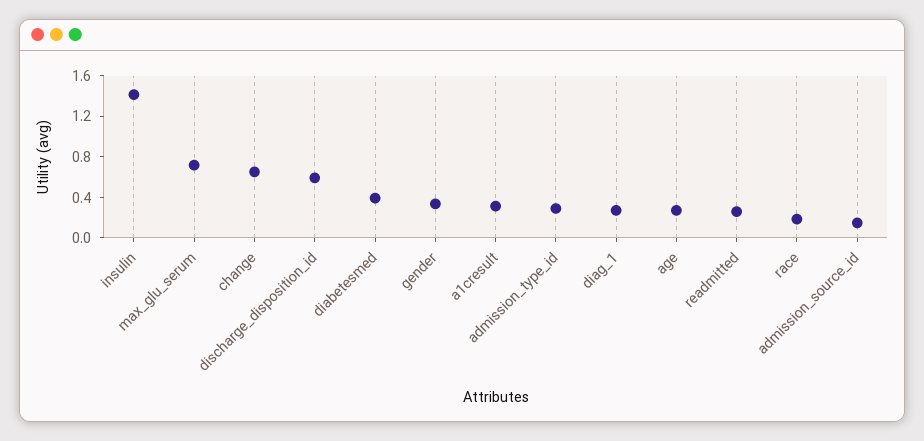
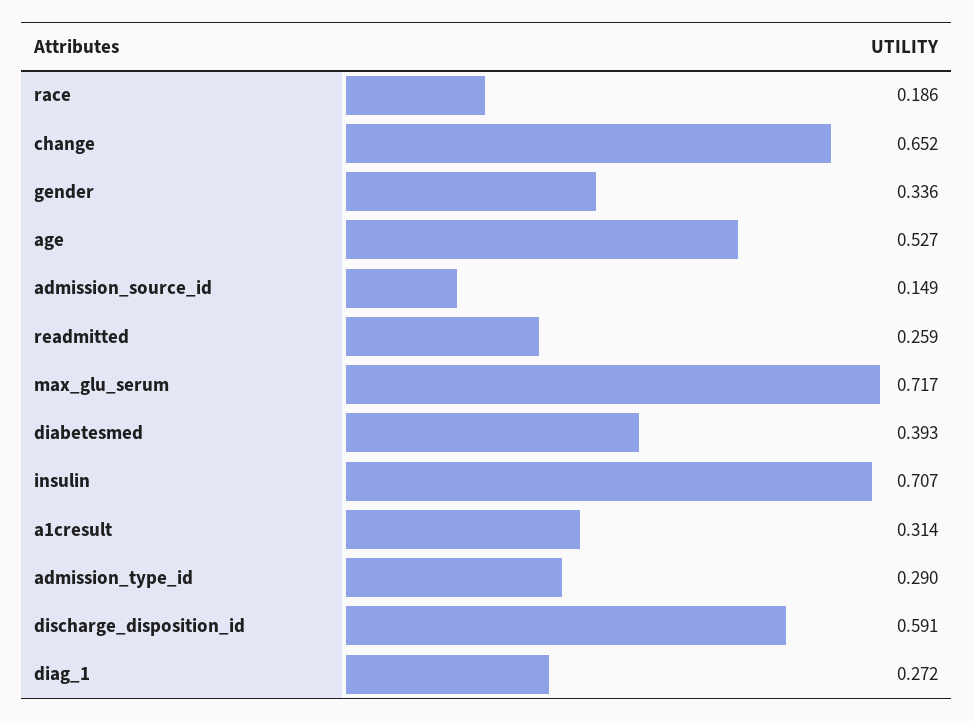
insulin: 1.4 -> 0.707
age: 0.3 -> 0.527

